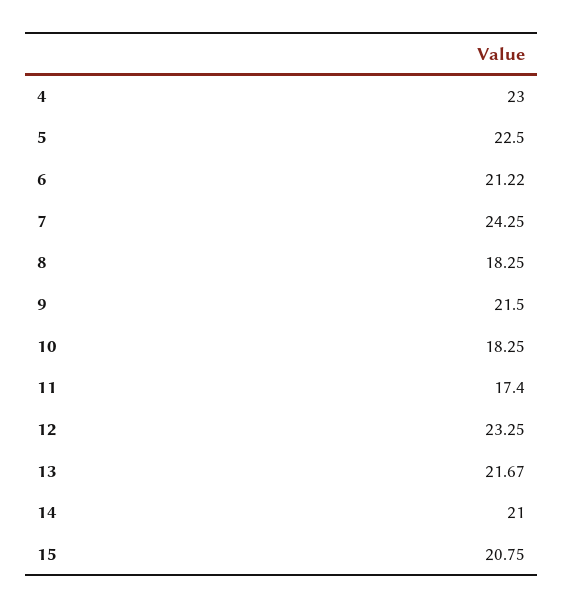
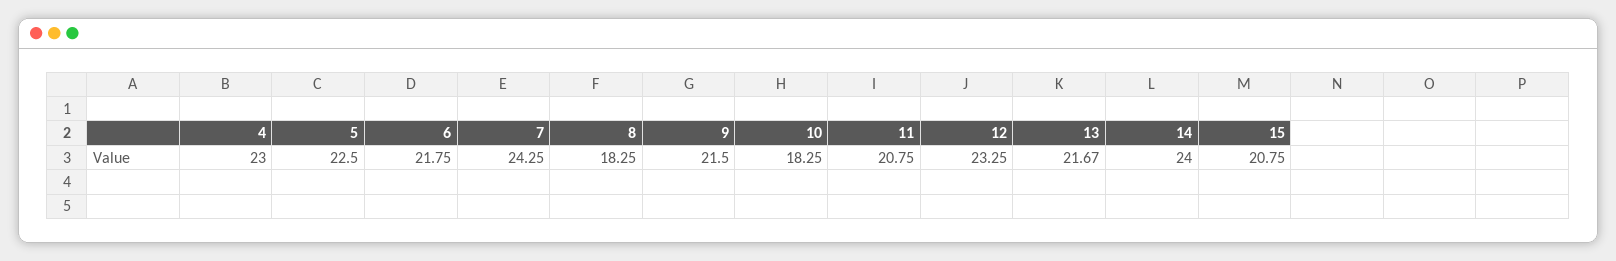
6: 21.22 -> 21.75
11: 17.4 -> 20.75
14: 21 -> 24

